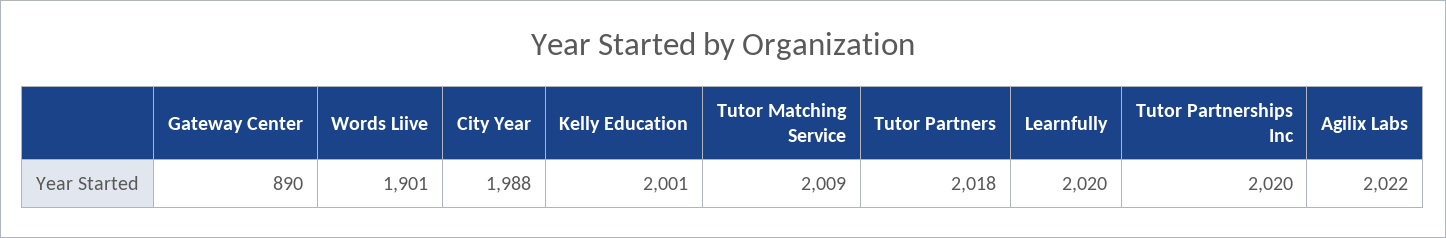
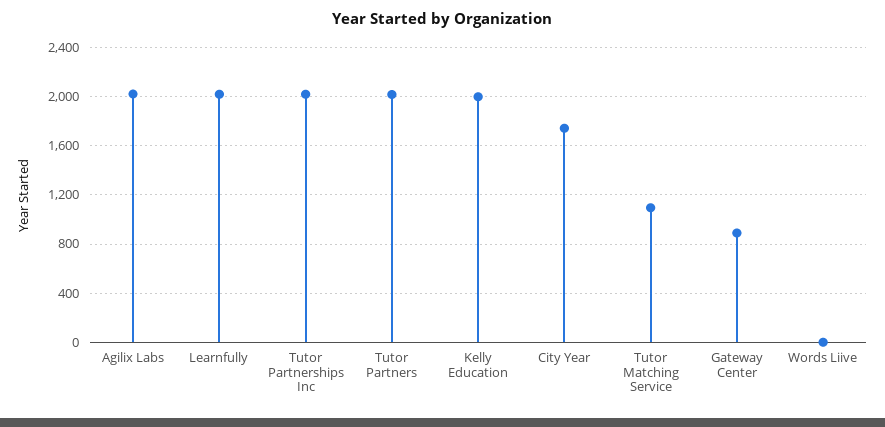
Words Liive: 1901 -> 0
City Year: 1988 -> 1750
Tutor Matching Service: 2009 -> 1100

